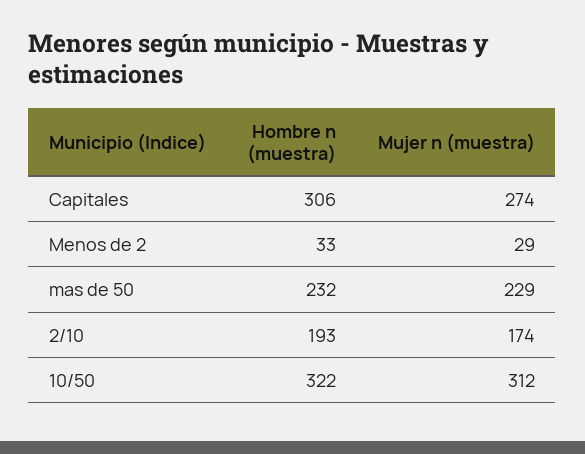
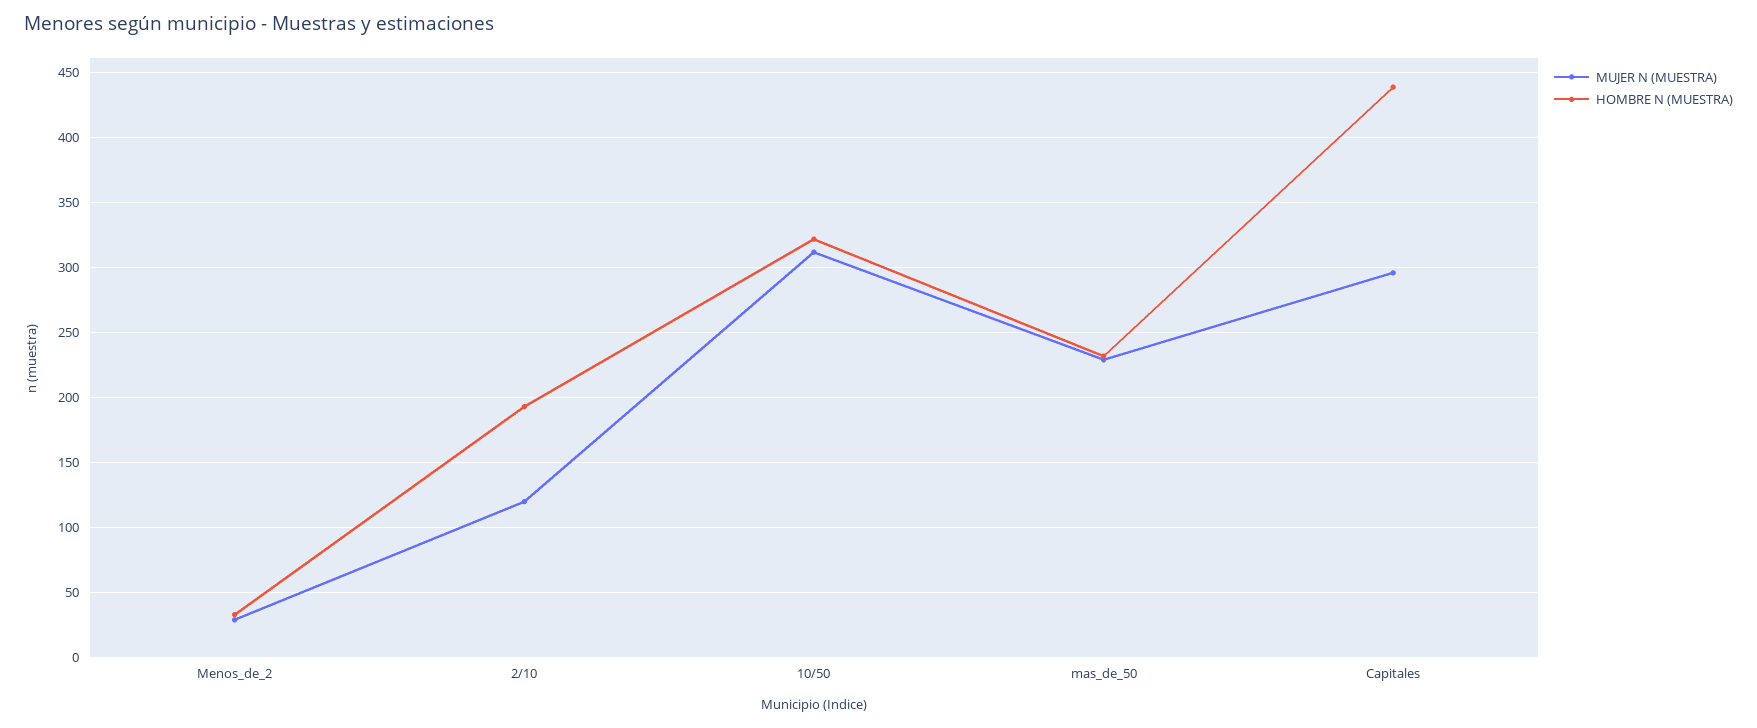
Hombre n (muestra), Capitales: 306 -> 440
Mujer n (muestra), Capitales: 274 -> 295
Mujer n (muestra), 2/10: 174 -> 120

